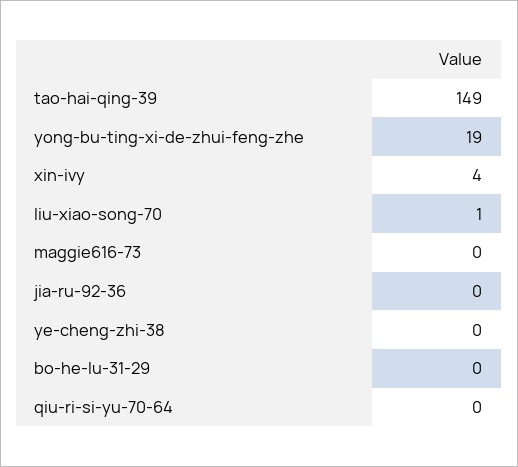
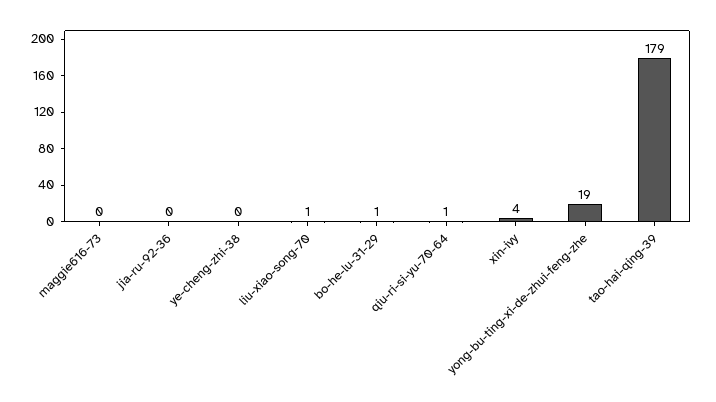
tao-hai-qing-39: 149 -> 179
bo-he-lu-31-29: 0 -> 1
qiu-ri-si-yu-70-64: 0 -> 1

